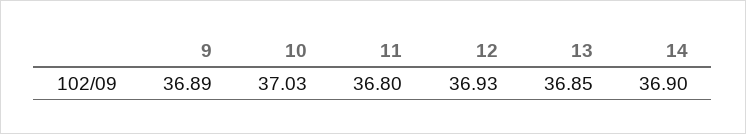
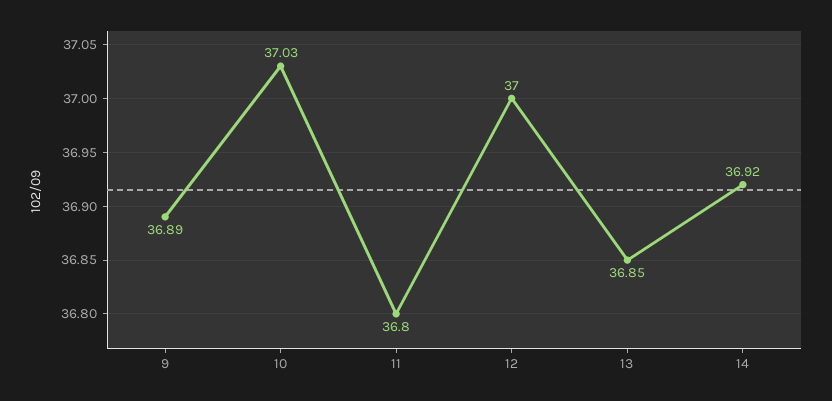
12: 36.93 -> 37
14: 36.9 -> 36.92

